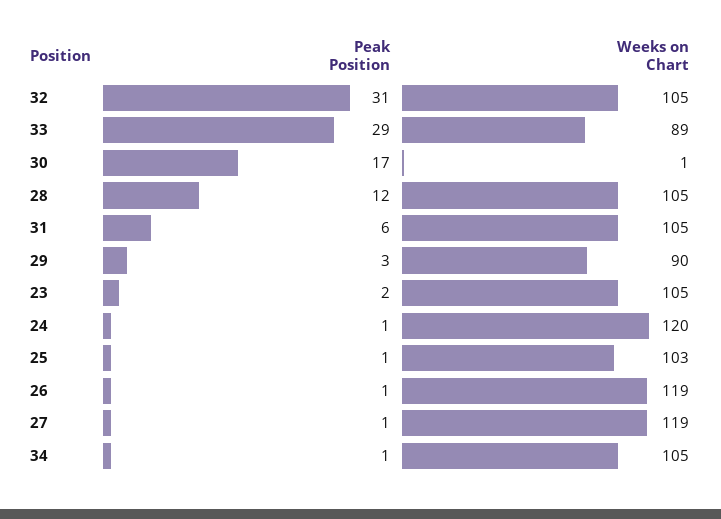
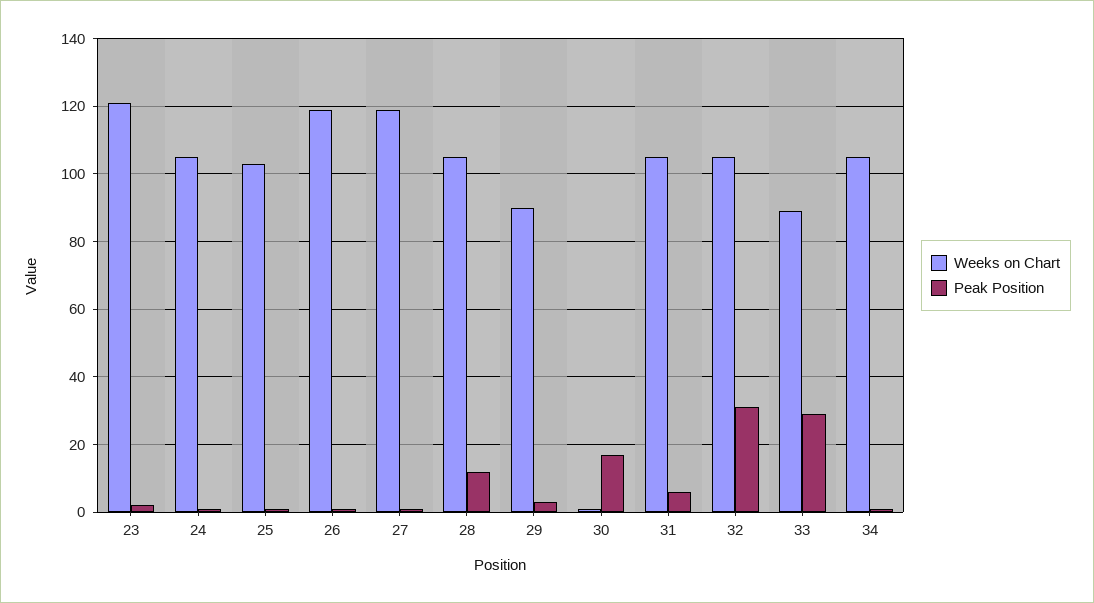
Weeks on Chart, 23: 105 -> 120
Weeks on Chart, 24: 120 -> 105

